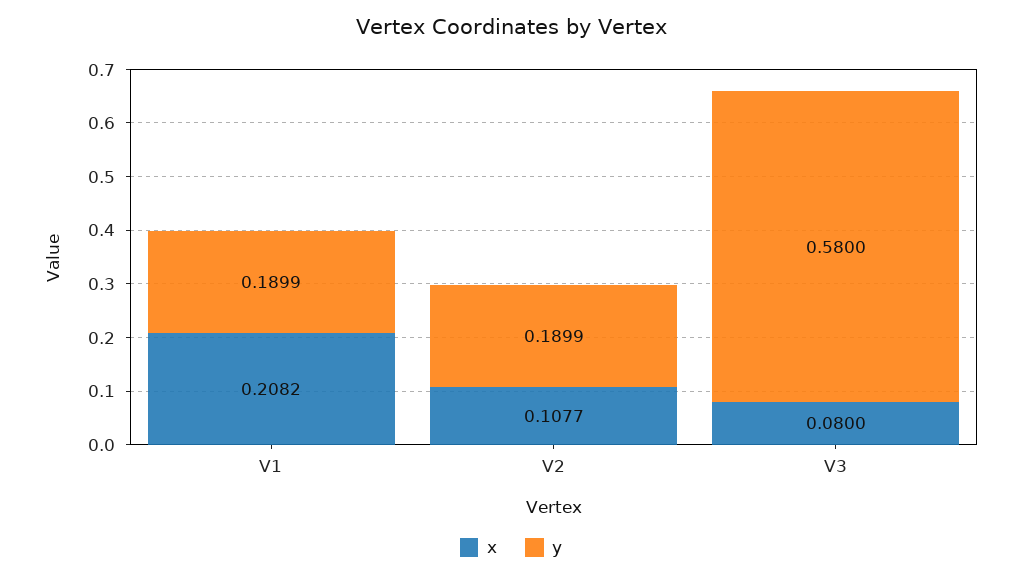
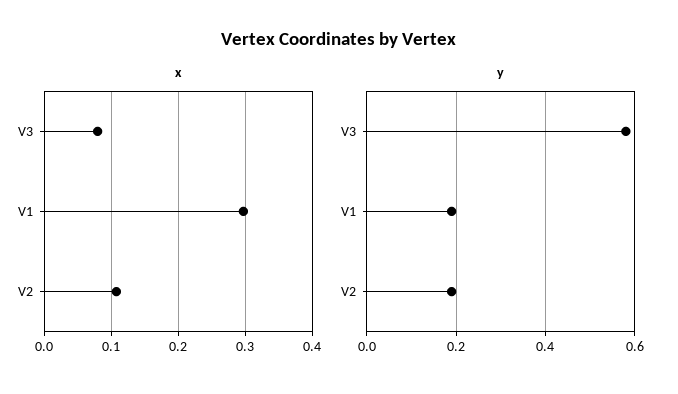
x, V1: 0.2082 -> 0.3

